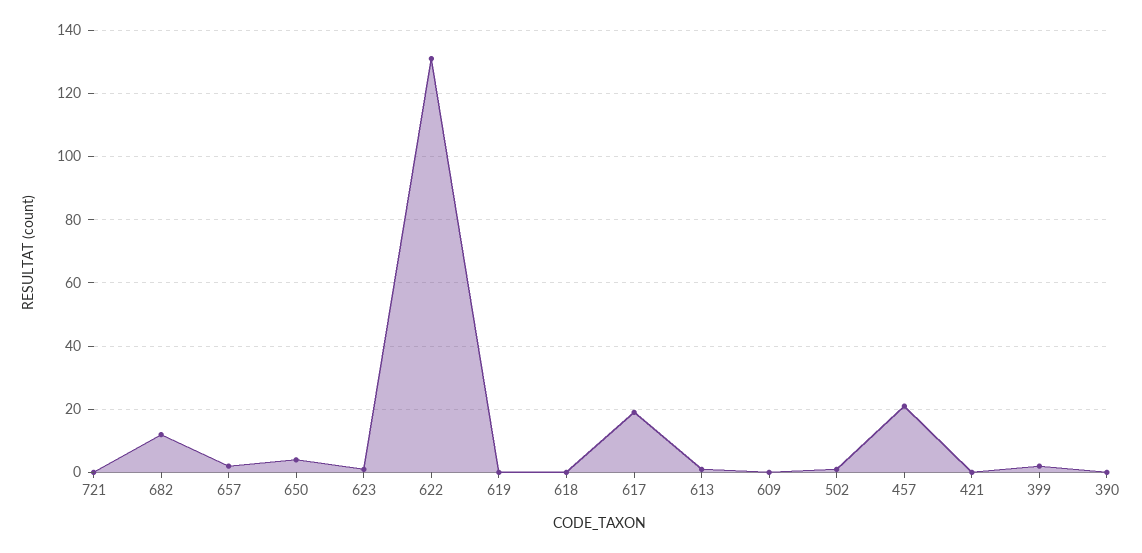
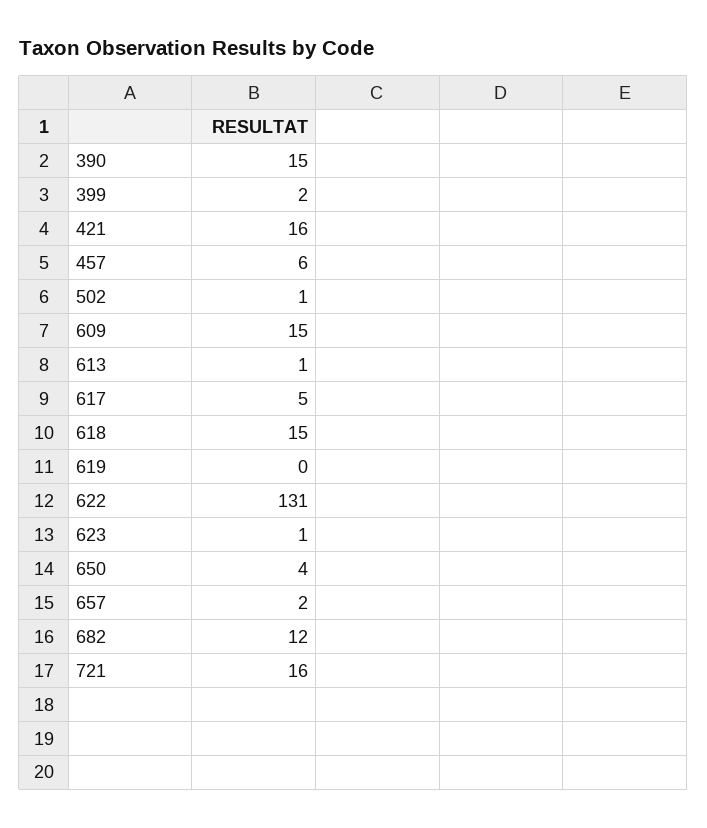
721: 0 -> 16
618: 0 -> 15
617: 20 -> 5
609: 0 -> 15
457: 20 -> 6
421: 0 -> 16
390: 0 -> 15

